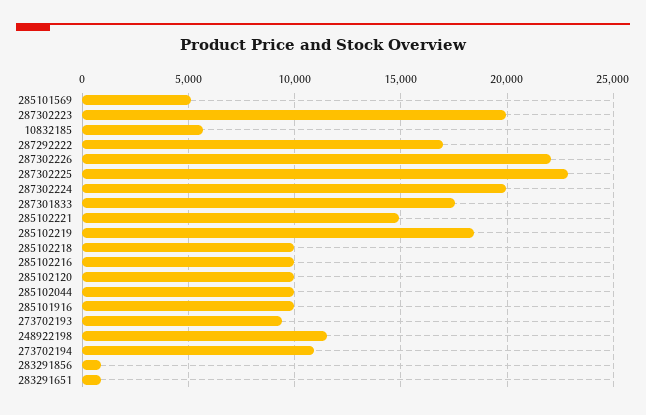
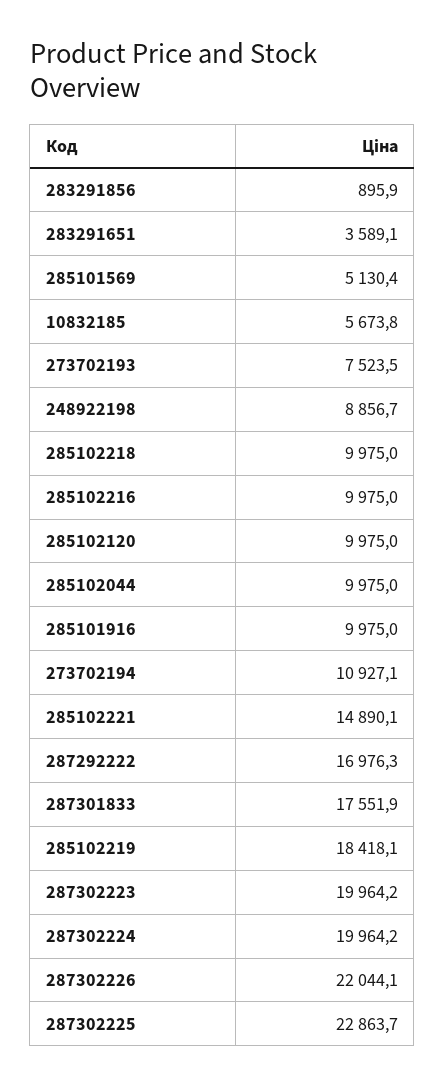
273702193: 9500 -> 7523.5
248922198: 11500 -> 8856.7
283291651: 1000 -> 3589.1

